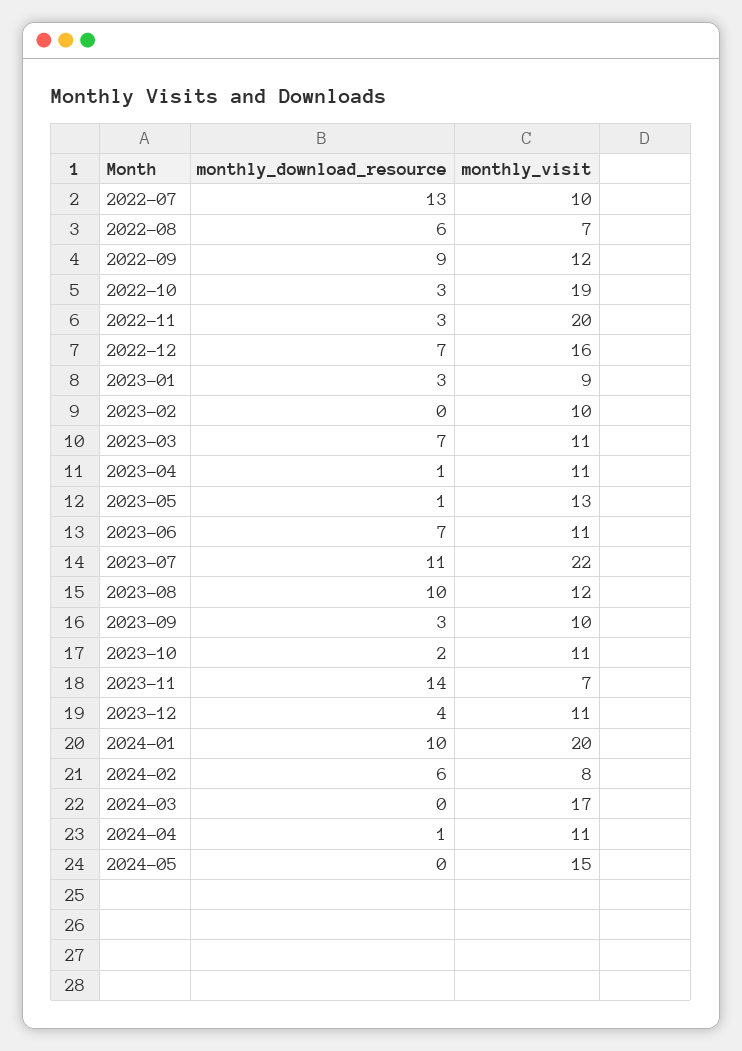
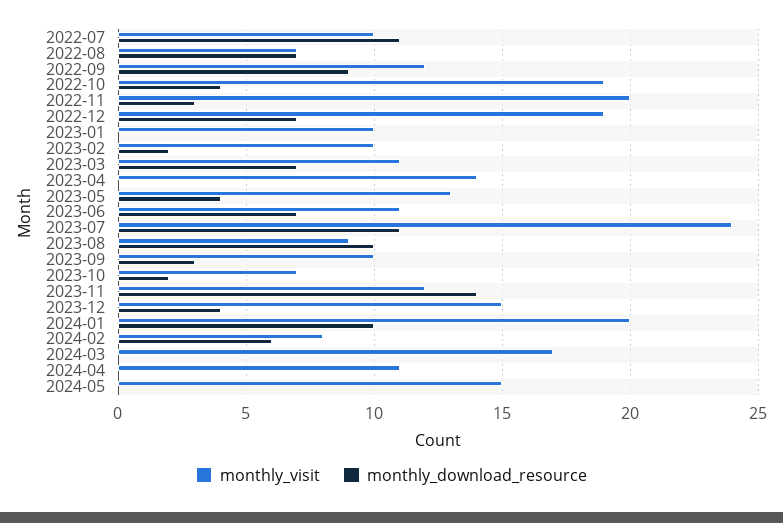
monthly_download_resource, 2022-07: 13 -> 11
monthly_download_resource, 2022-08: 6 -> 7
monthly_download_resource, 2022-10: 3 -> 4
monthly_visit, 2022-12: 16 -> 19
monthly_download_resource, 2023-01: 3 -> 0
monthly_visit, 2023-01: 9 -> 10
monthly_download_resource, 2023-02: 0 -> 2
monthly_download_resource, 2023-04: 1 -> 0
monthly_visit, 2023-04: 11 -> 14
monthly_download_resource, 2023-05: 1 -> 4
monthly_visit, 2023-07: 22 -> 24
monthly_visit, 2023-08: 12 -> 9
monthly_visit, 2023-10: 11 -> 7
monthly_visit, 2023-11: 7 -> 12
monthly_visit, 2023-12: 11 -> 15
monthly_download_resource, 2024-04: 1 -> 0

